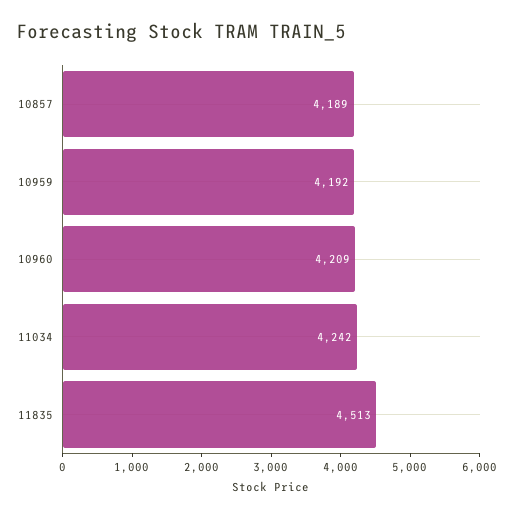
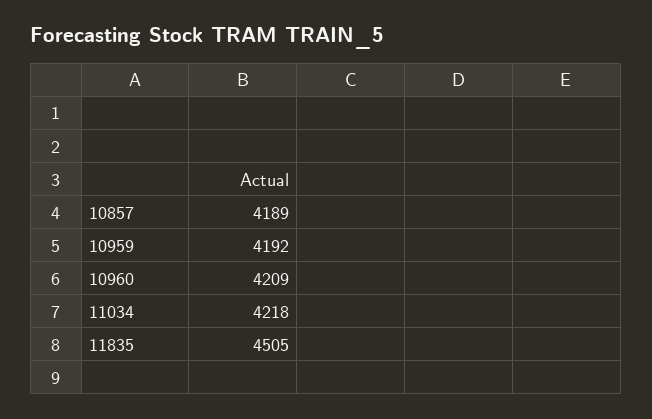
11034: 4242 -> 4218
11835: 4513 -> 4505

